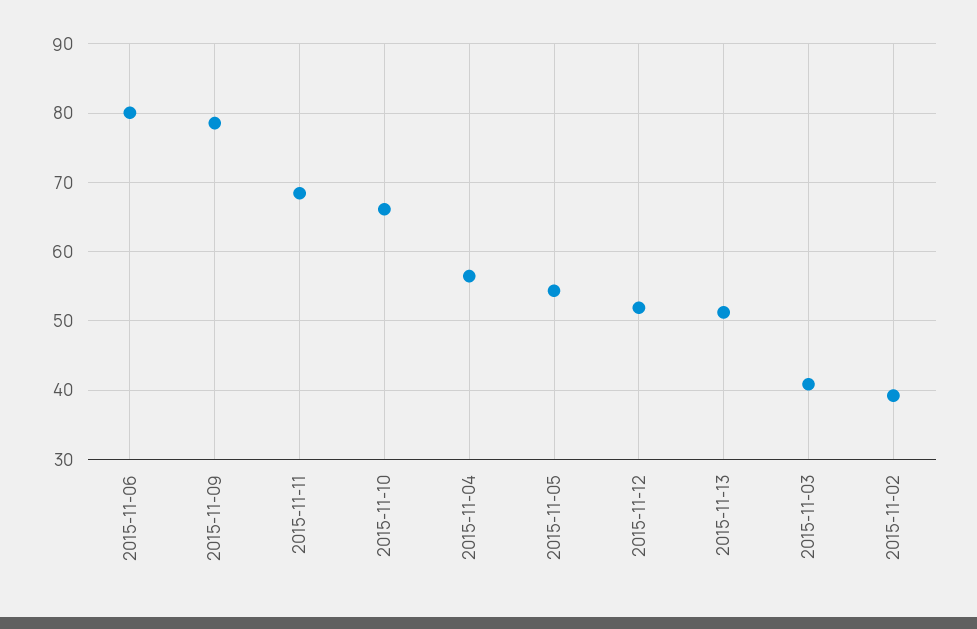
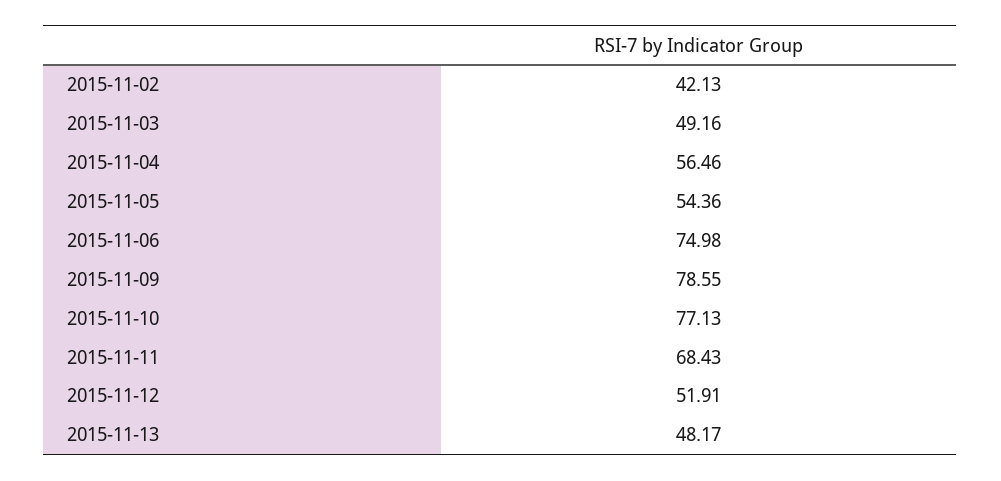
2015-11-06: 80 -> 74.98
2015-11-10: 66 -> 77.13
2015-11-13: 51 -> 48.17
2015-11-03: 41 -> 49.16
2015-11-02: 39 -> 42.13

